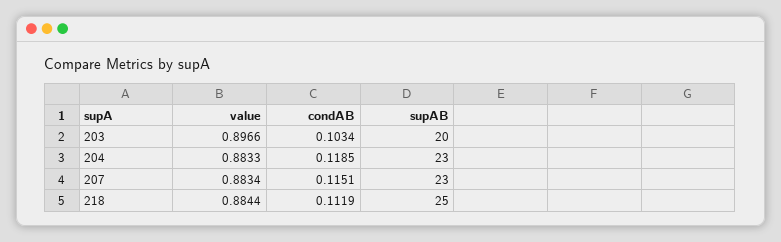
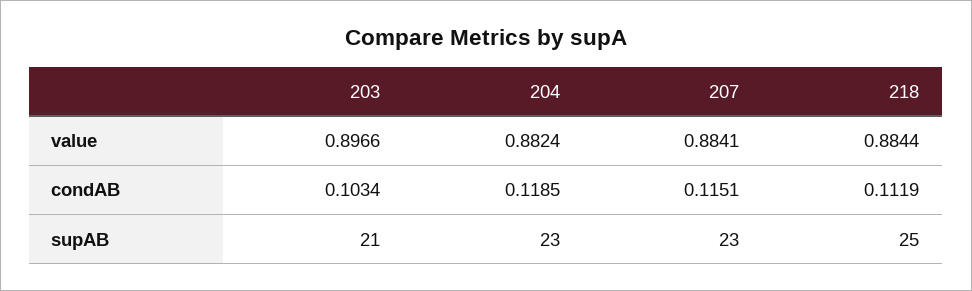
supAB, 203: 20 -> 21
value, 204: 0.8833 -> 0.8824
value, 207: 0.8834 -> 0.8841

